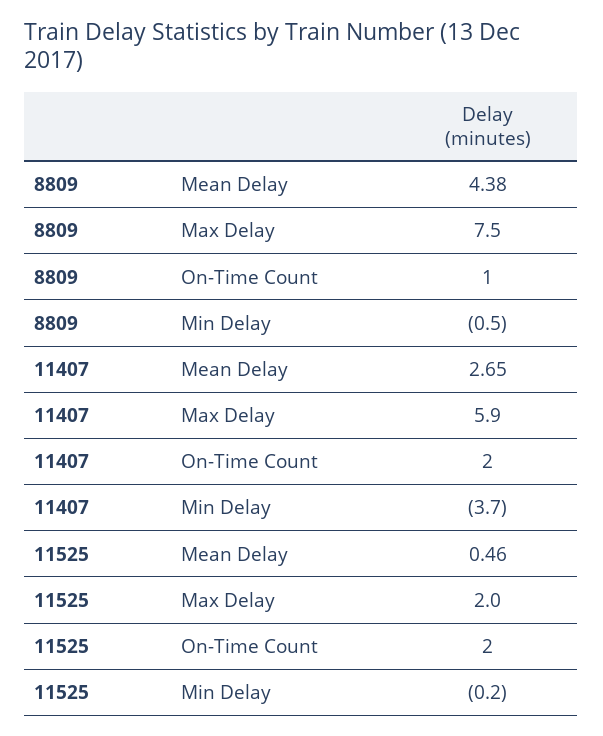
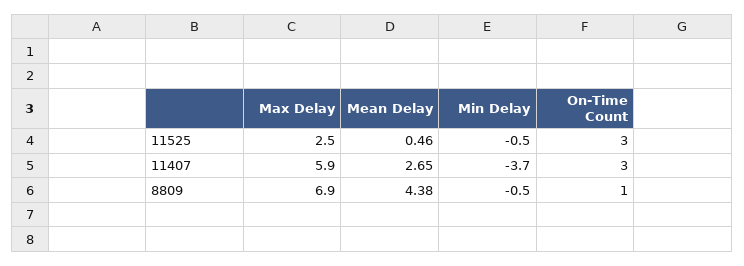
8809, Max Delay: 7.5 -> 6.9
11407, On-Time Count: 2 -> 3
11525, Max Delay: 2 -> 2.5
11525, On-Time Count: 2 -> 3
11525, Min Delay: -0.2 -> -0.5

